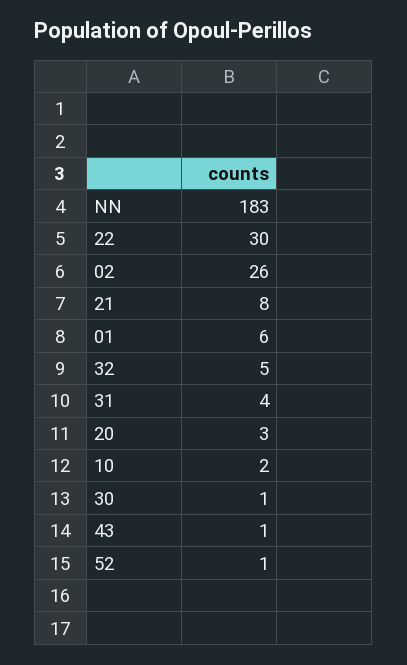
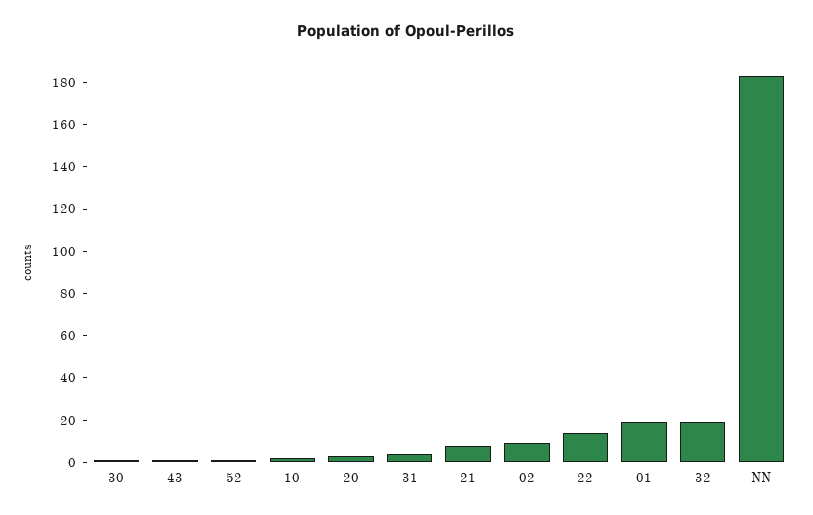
22: 30 -> 15
02: 26 -> 10
01: 6 -> 20
32: 5 -> 20

